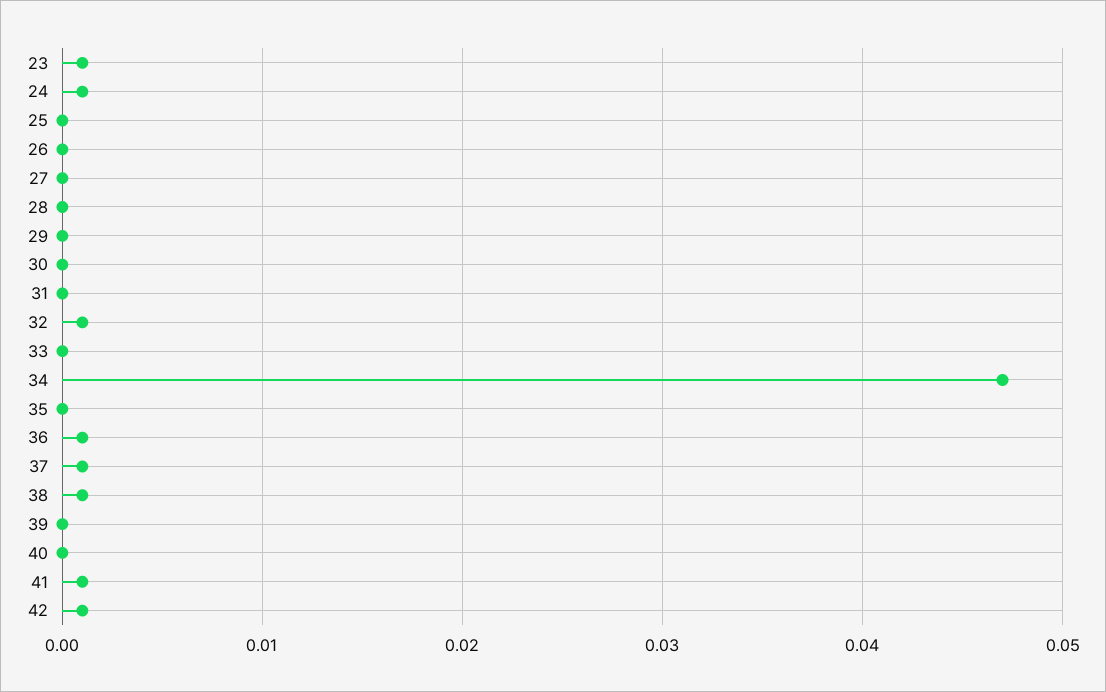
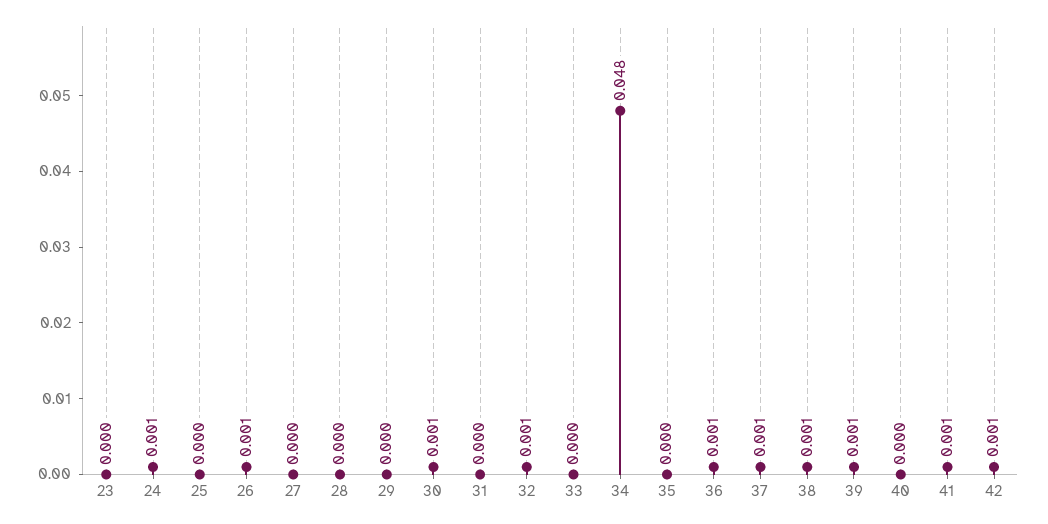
23: 0.001 -> 0
26: 0 -> 0.001
30: 0 -> 0.001
34: 0.047 -> 0.048
39: 0 -> 0.001

